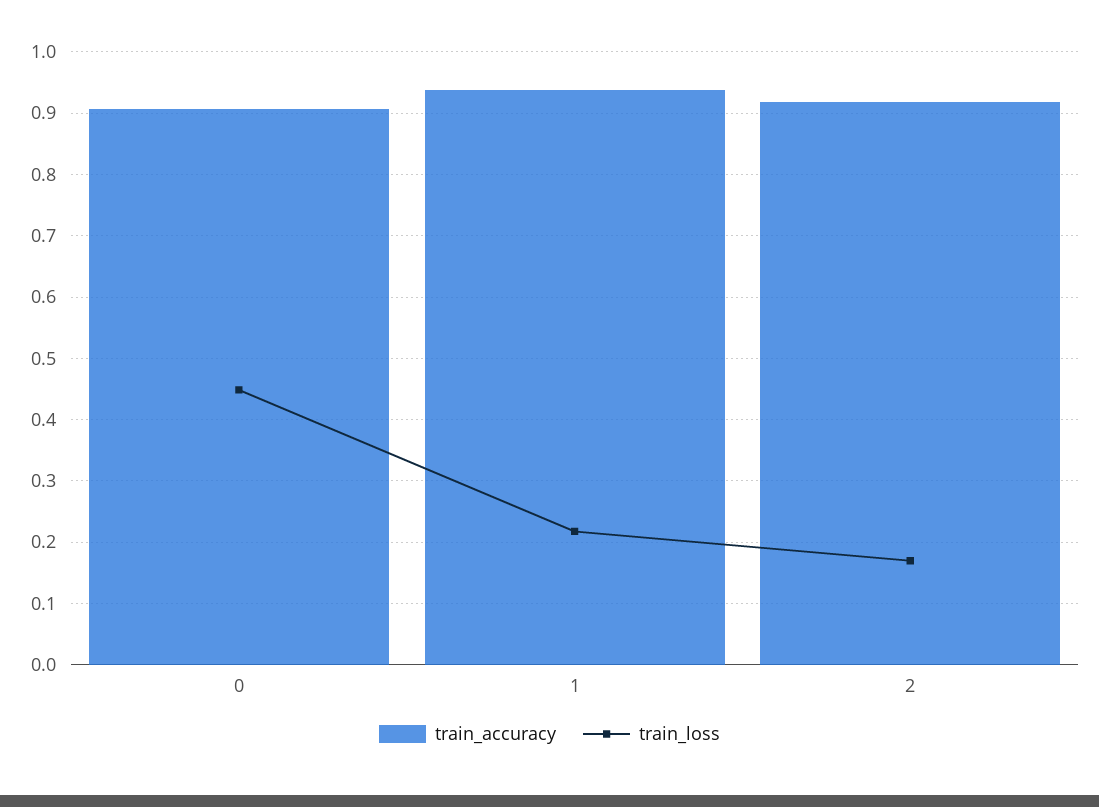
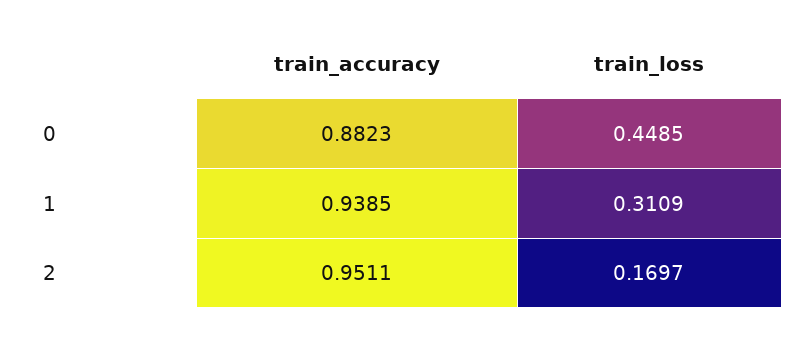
train_accuracy, 0: 0.91 -> 0.8823
train_loss, 1: 0.22 -> 0.3109
train_accuracy, 2: 0.92 -> 0.9511

